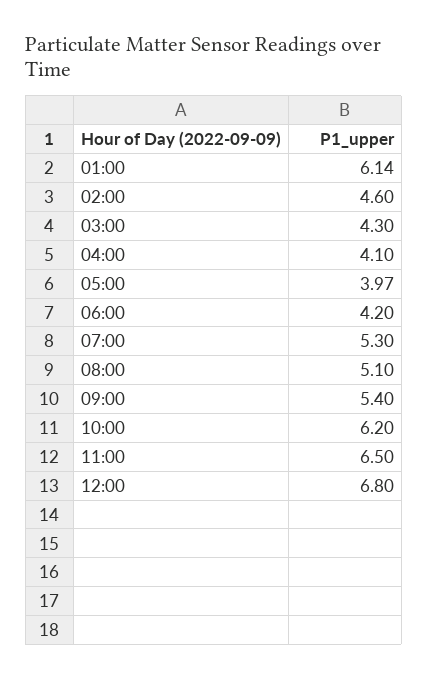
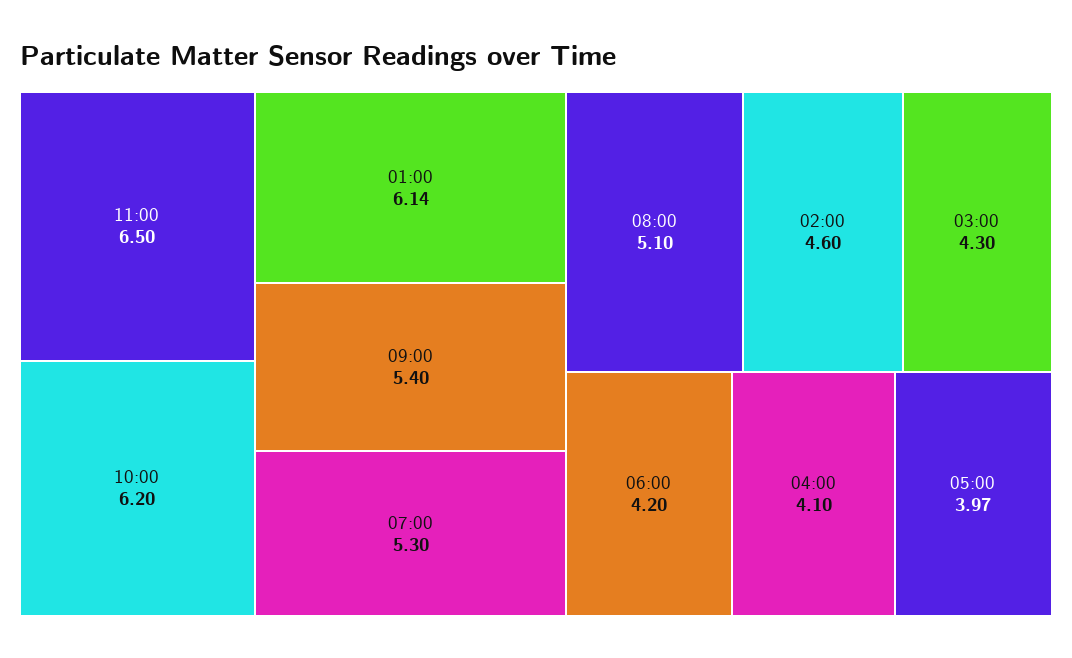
12:00: 6.8 -> none

